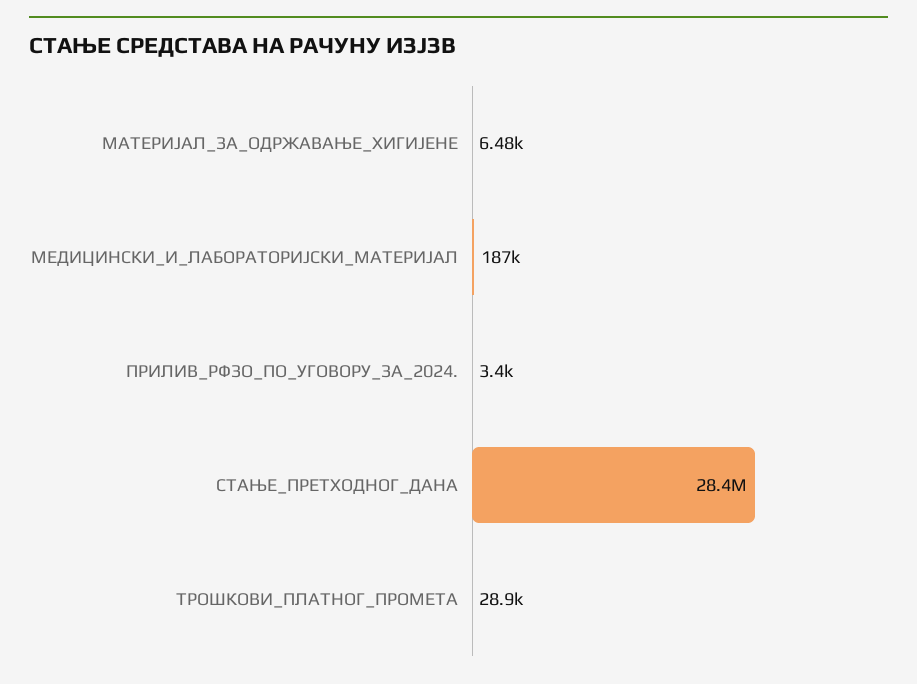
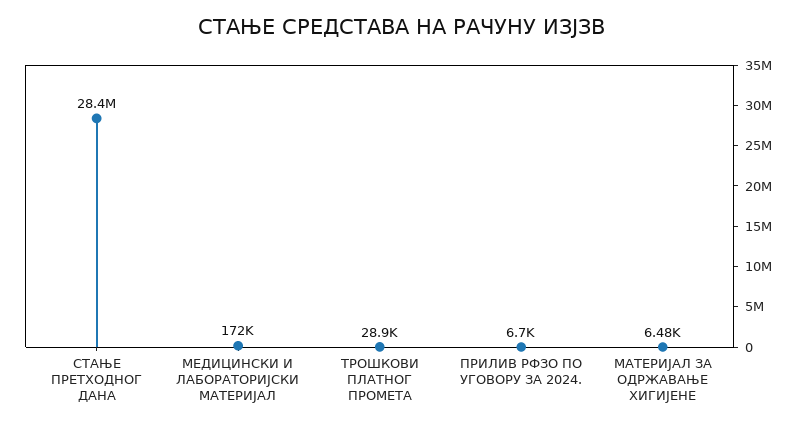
МЕДИЦИНСКИ_И_ЛАБОРАТОРИЈСКИ_МАТЕРИЈАЛ: 187000 -> 172000
ПРИЛИВ_РФЗО_ПО_УГОВОРУ_ЗА_2024.: 3400 -> 6700

